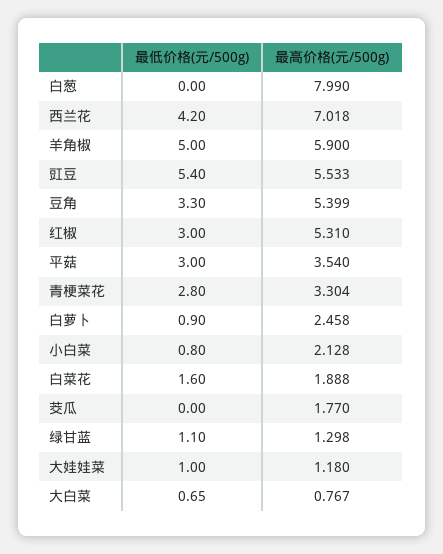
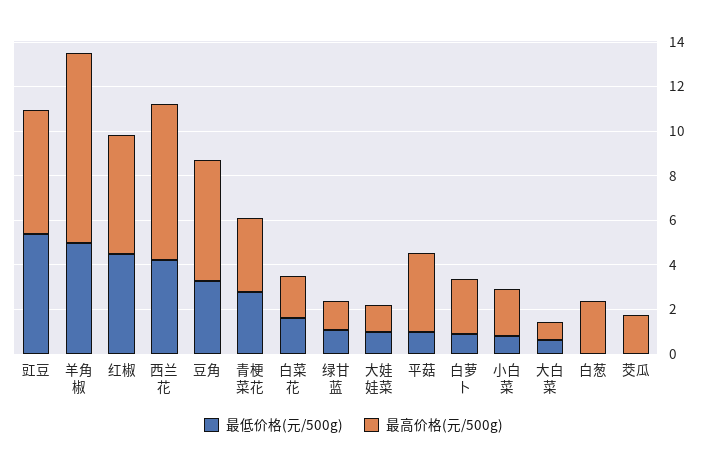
最高价格(元/500g), 白葱: 7.99 -> 2.5
最高价格(元/500g), 羊角椒: 5.9 -> 8.5
最低价格(元/500g), 红椒: 3 -> 4.5
最低价格(元/500g), 平菇: 3 -> 1

